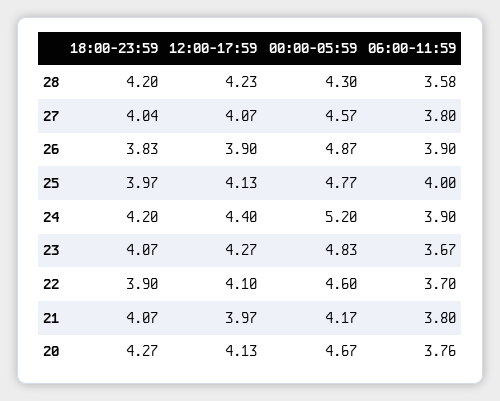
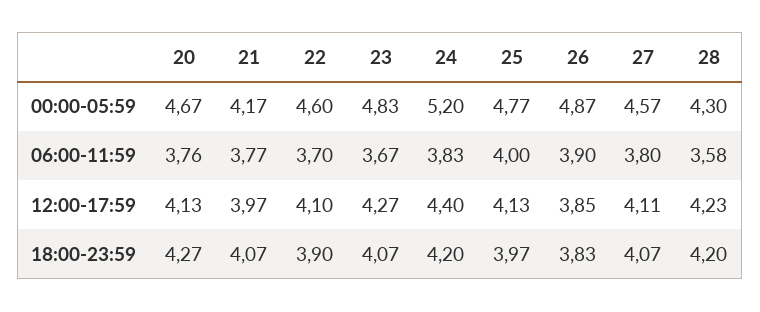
18:00-23:59, 27: 4.04 -> 4.07
12:00-17:59, 27: 4.07 -> 4.11
12:00-17:59, 26: 3.9 -> 3.85
06:00-11:59, 24: 3.9 -> 3.83
06:00-11:59, 21: 3.8 -> 3.77

